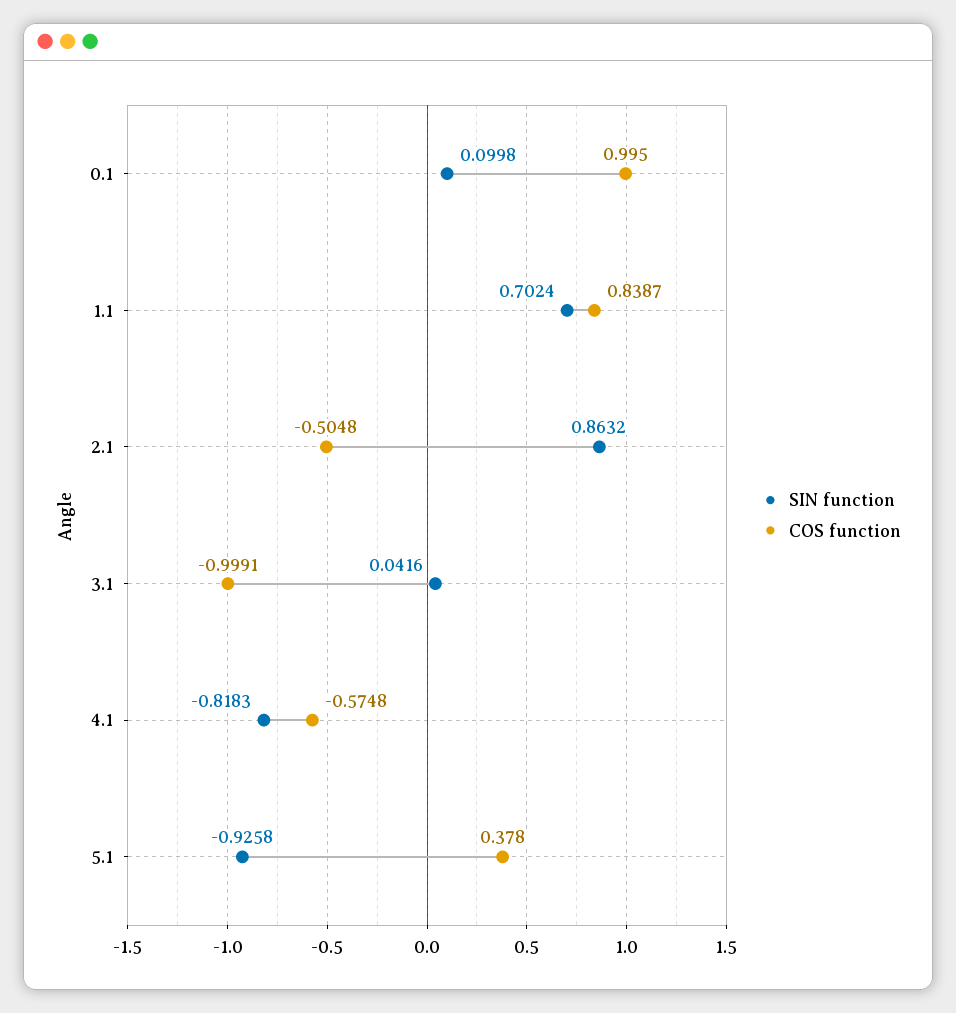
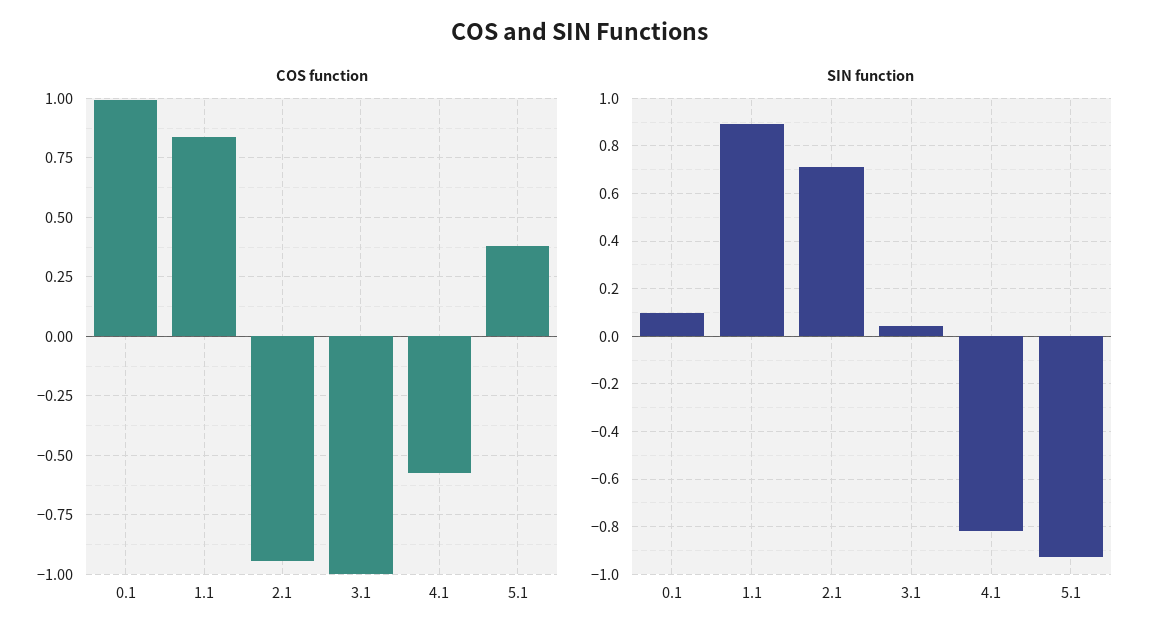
SIN function, 1.1: 0.7024 -> 0.9
SIN function, 2.1: 0.8632 -> 0.7
COS function, 2.1: -0.5048 -> -0.95

